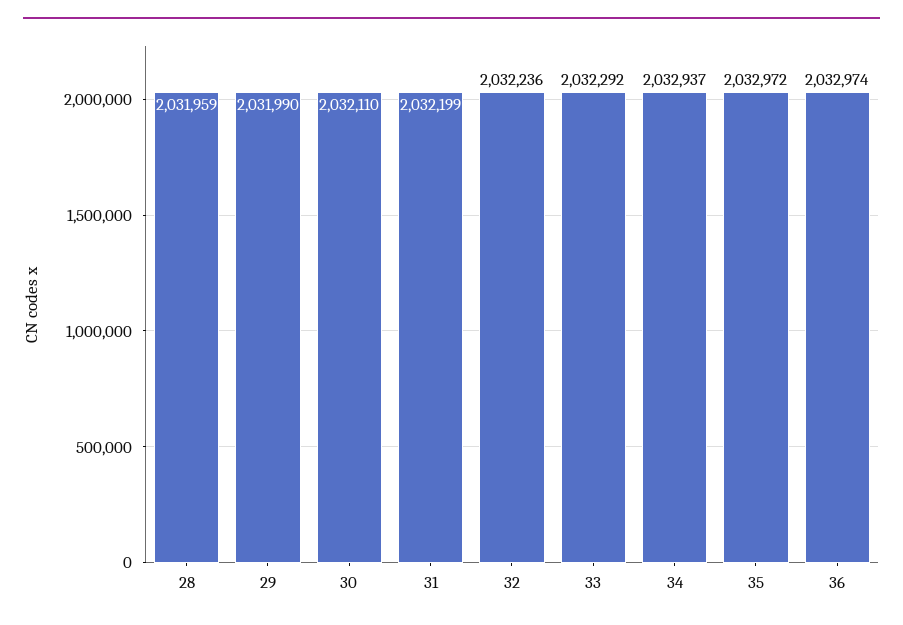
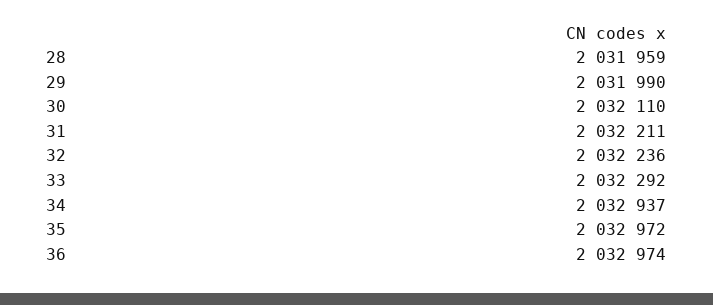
31: 2032199 -> 2032211

